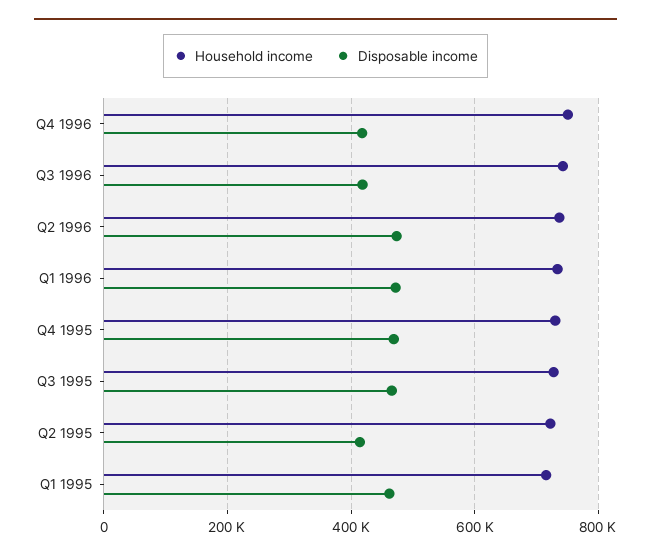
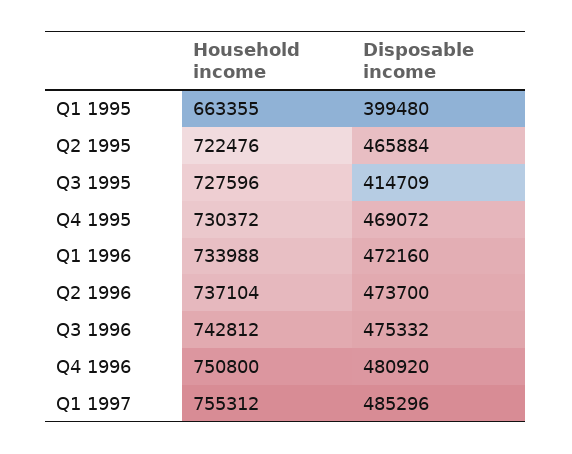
Disposable income, Q4 1996: 420000 -> 480920
Disposable income, Q3 1996: 420000 -> 475332
Disposable income, Q3 1995: 460000 -> 414709
Disposable income, Q2 1995: 420000 -> 465884
Household income, Q1 1995: 720000 -> 663355
Disposable income, Q1 1995: 460000 -> 399480
Household income, Q1 1997: none -> 755312
Disposable income, Q1 1997: none -> 485296

